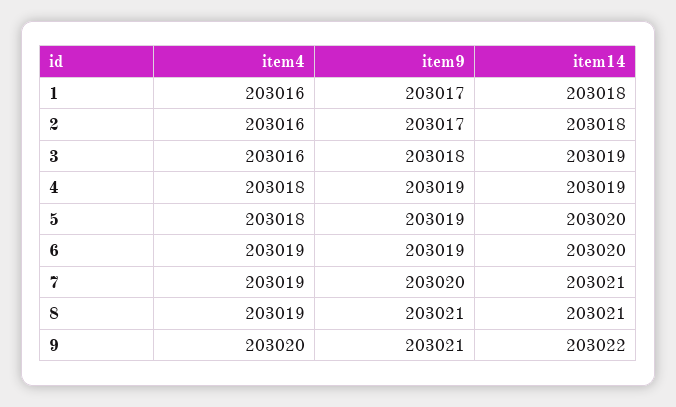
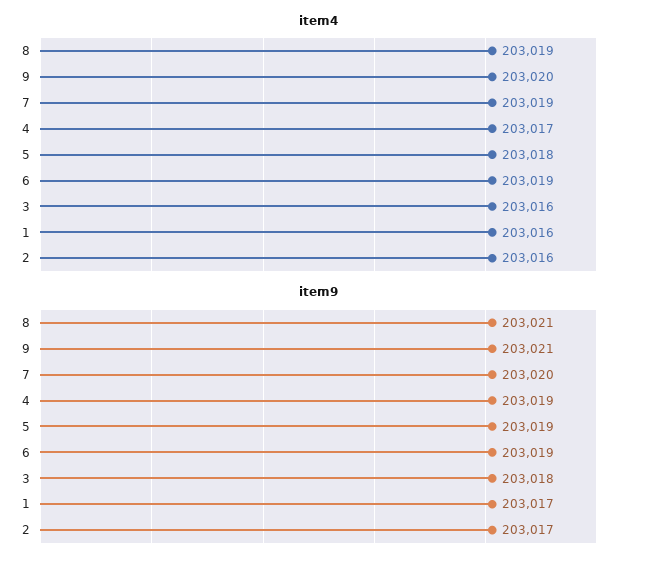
item14, 1: 203018 -> none
item14, 2: 203018 -> none
item14, 3: 203019 -> none
item4, 4: 203018 -> 203017
item14, 4: 203019 -> none
item14, 5: 203020 -> none
item14, 6: 203020 -> none
item14, 7: 203021 -> none
item14, 8: 203021 -> none
item14, 9: 203022 -> none

